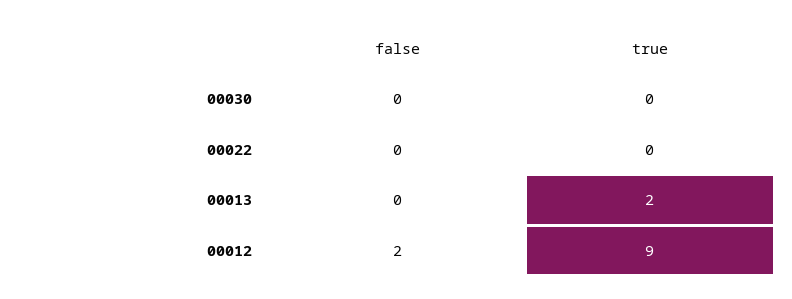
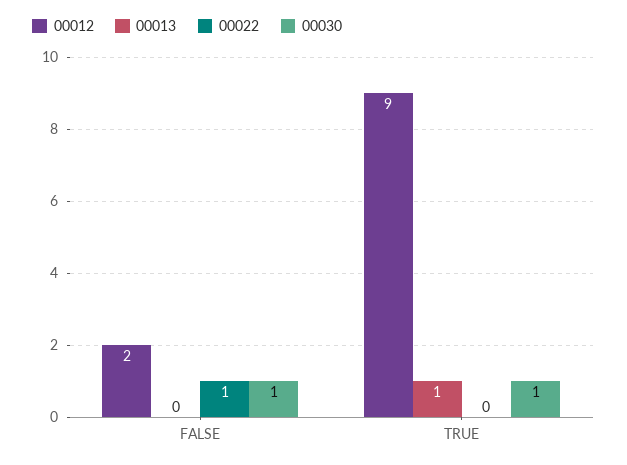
00030, false: 0 -> 1
00030, true: 0 -> 1
00022, false: 0 -> 1
00013, true: 2 -> 1

